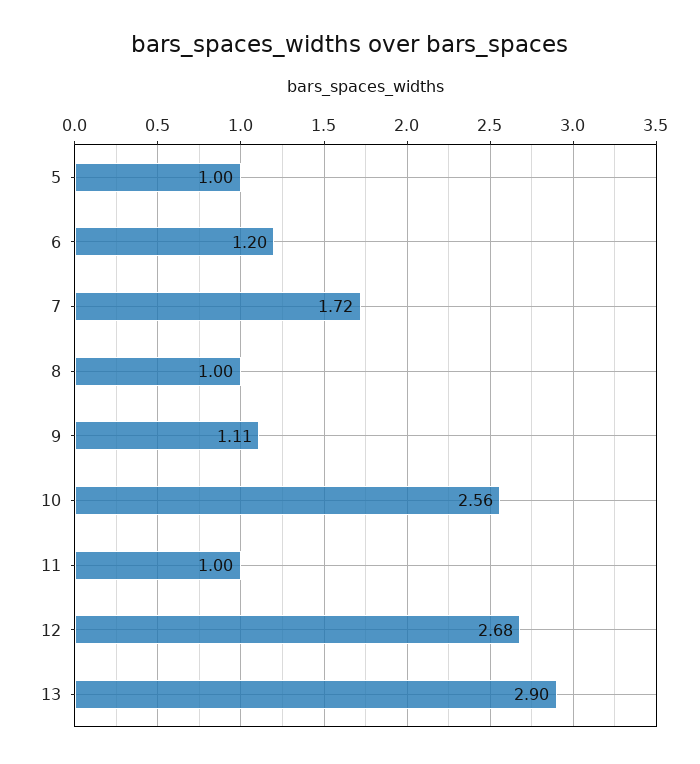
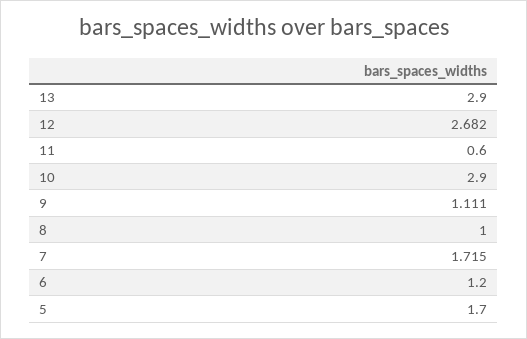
5: 1 -> 1.7
10: 2.56 -> 2.9
11: 1 -> 0.6

